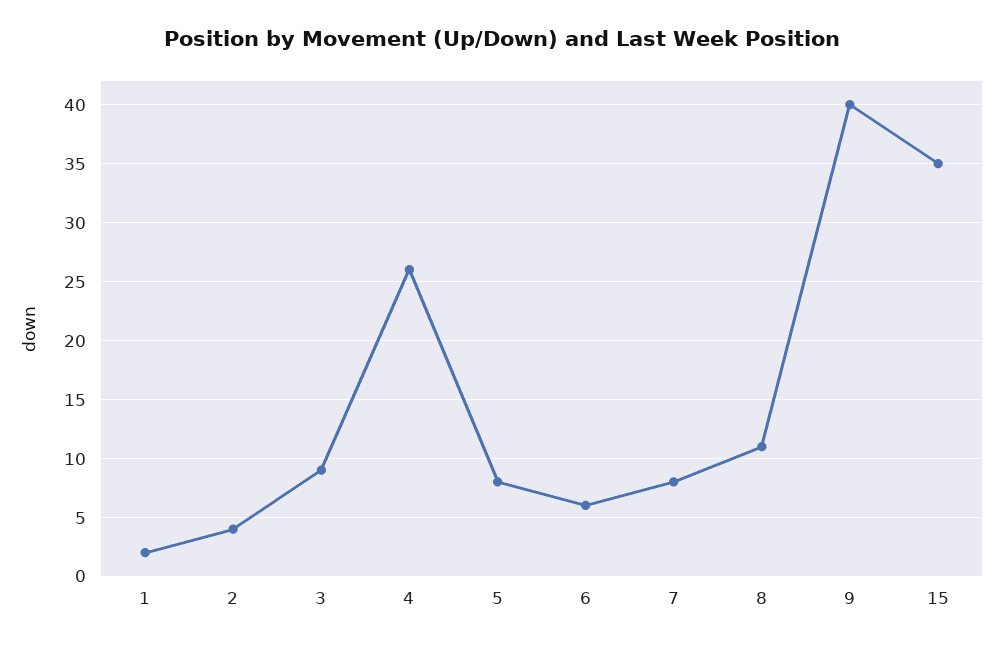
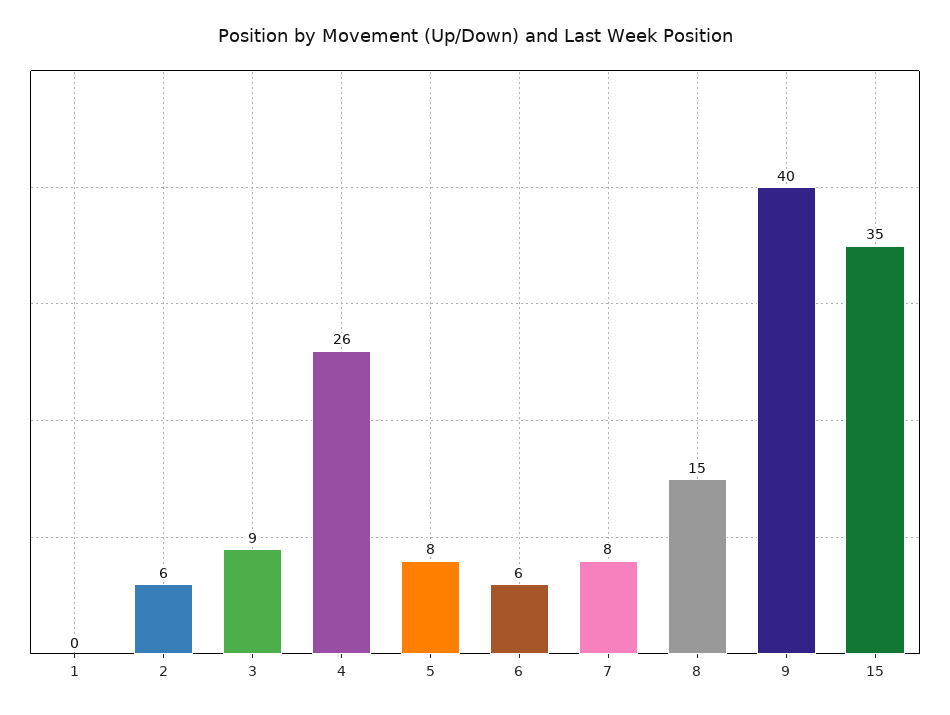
1: 2 -> 0
2: 4 -> 6
8: 11 -> 15

